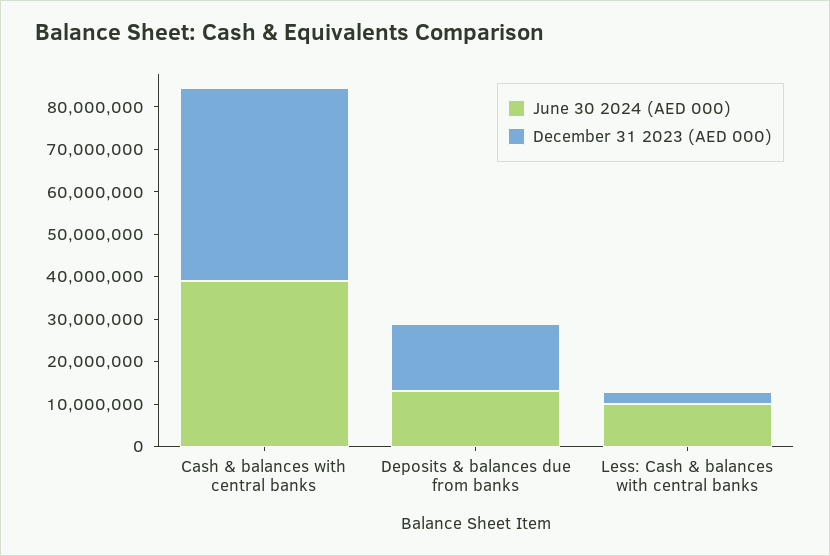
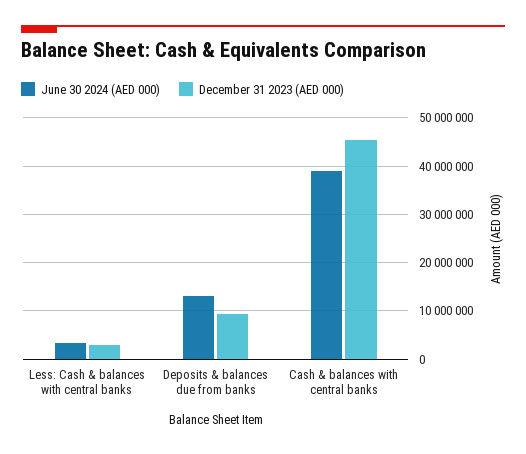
December 31 2023 (AED 000), Deposits & balances due from banks: 16000000 -> 10000000
June 30 2024 (AED 000), Less: Cash & balances with central banks: 10000000 -> 4000000

